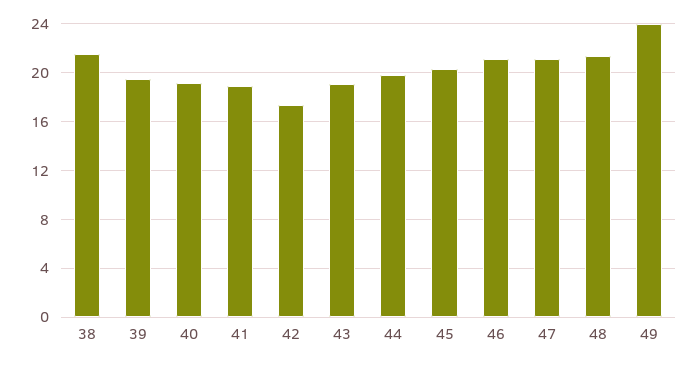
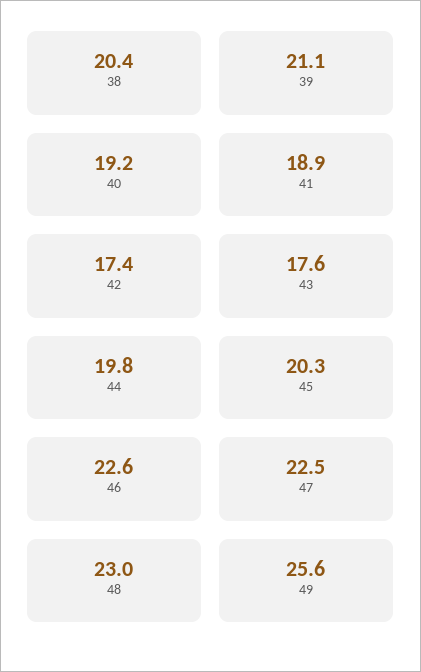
38: 21.5 -> 20.4
39: 19.5 -> 21.1
43: 19 -> 17.6
46: 21 -> 22.6
47: 21 -> 22.5
48: 21.5 -> 23
49: 24 -> 25.6

